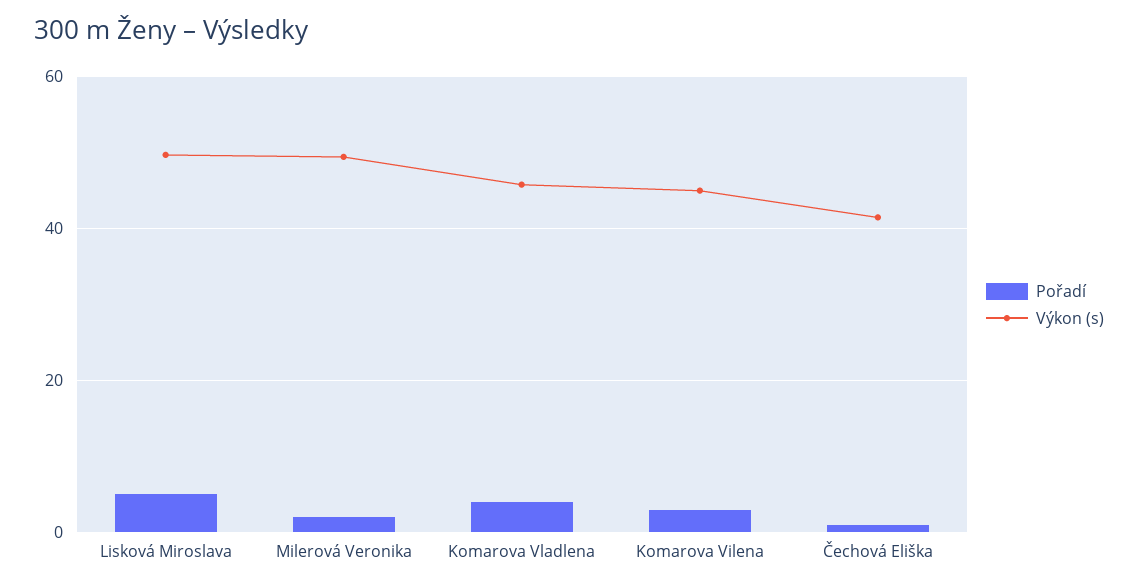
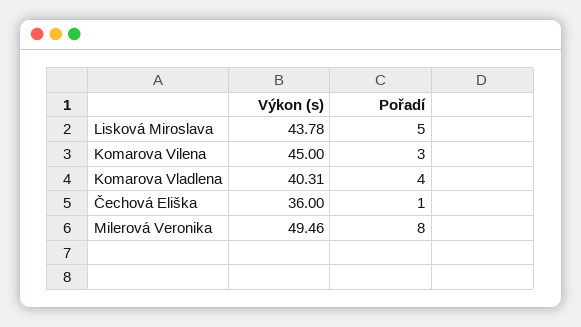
Výkon (s), Lisková Miroslava: 50 -> 43.78
Pořadí, Milerová Veronika: 2 -> 8
Výkon (s), Komarova Vladlena: 46 -> 40.31
Výkon (s), Čechová Eliška: 42 -> 36

